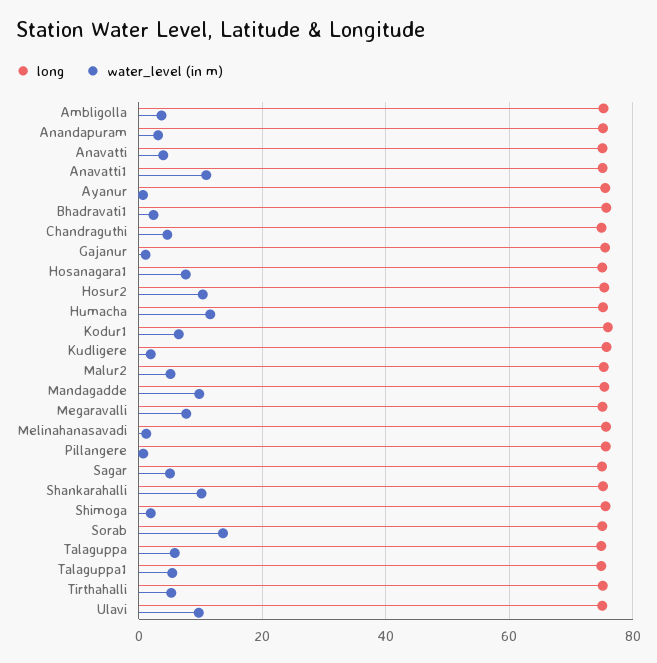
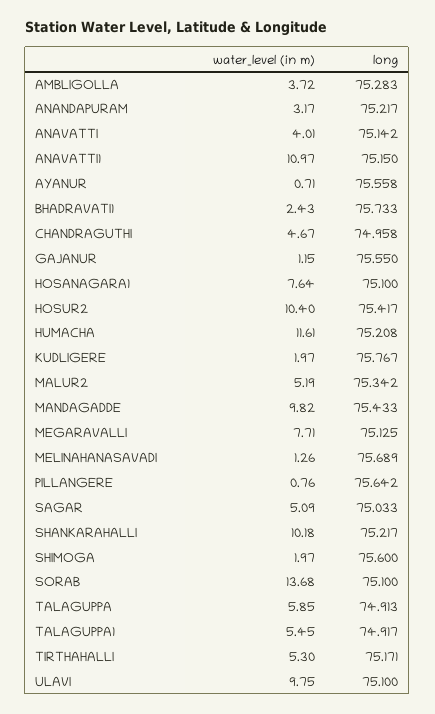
long, Kodur1: 76 -> none
water_level (in m), Kodur1: 6 -> none

